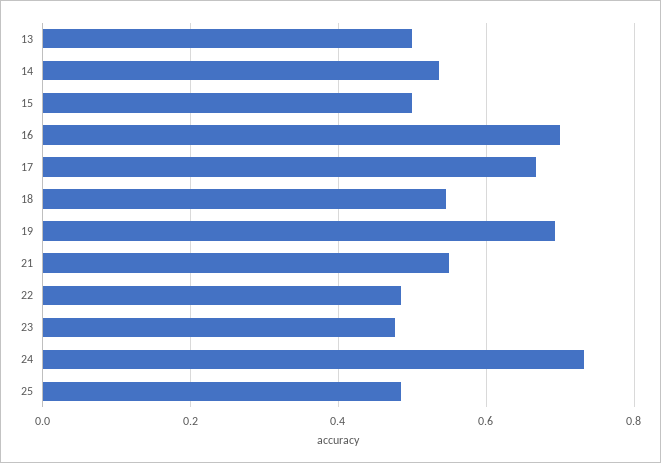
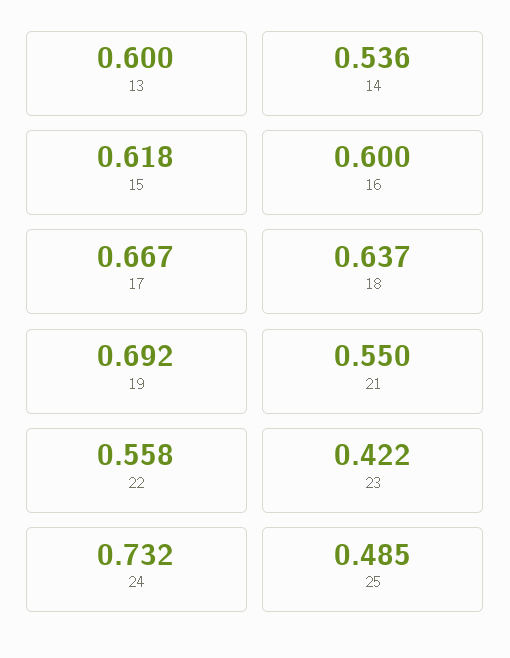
13: 0.5 -> 0.6
15: 0.5 -> 0.618
16: 0.7 -> 0.6
18: 0.54 -> 0.637
22: 0.48 -> 0.558
23: 0.48 -> 0.422

